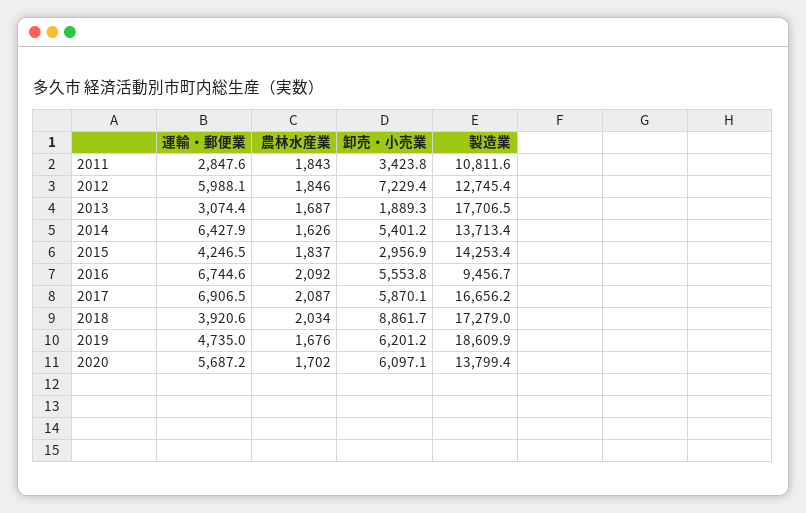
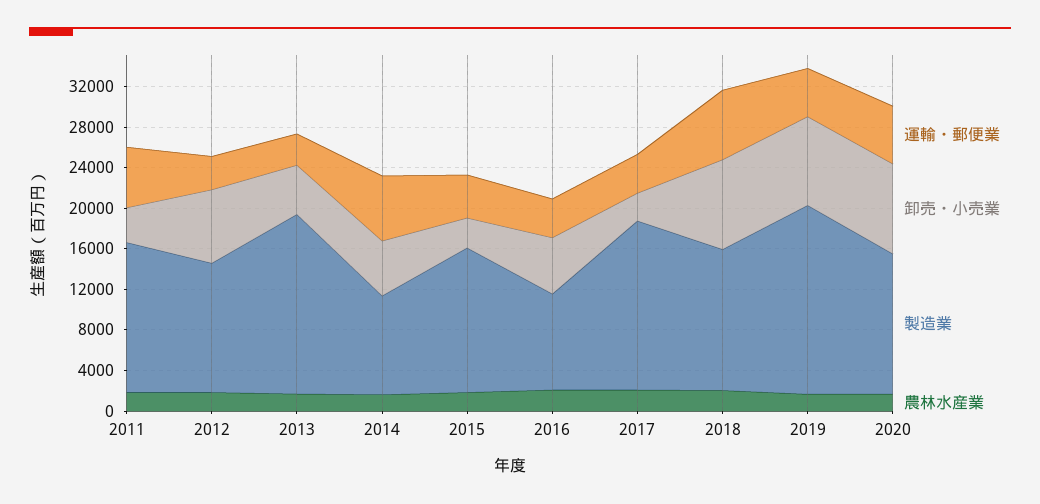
運輸・郵便業, 2011: 2847.6 -> 6000
製造業, 2011: 10811.6 -> 15000
運輸・郵便業, 2012: 5988.1 -> 3000
卸売・小売業, 2013: 1889.3 -> 5000
製造業, 2014: 13713.4 -> 10000
運輸・郵便業, 2016: 6744.6 -> 4000
運輸・郵便業, 2017: 6906.5 -> 4000
卸売・小売業, 2017: 5870.1 -> 3000
運輸・郵便業, 2018: 3920.6 -> 7000
製造業, 2018: 17279 -> 14000
卸売・小売業, 2019: 6201.2 -> 9000
卸売・小売業, 2020: 6097.1 -> 9000

